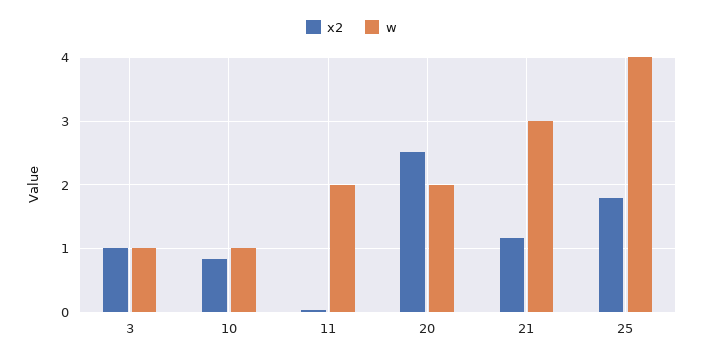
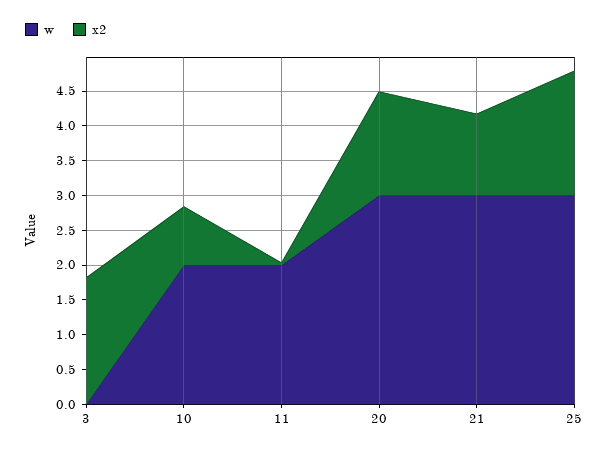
x2, 3: 1 -> 1.75
w, 3: 1 -> 0
w, 10: 1 -> 2
x2, 20: 2.5 -> 1.5
w, 20: 2 -> 3
w, 25: 4 -> 3

